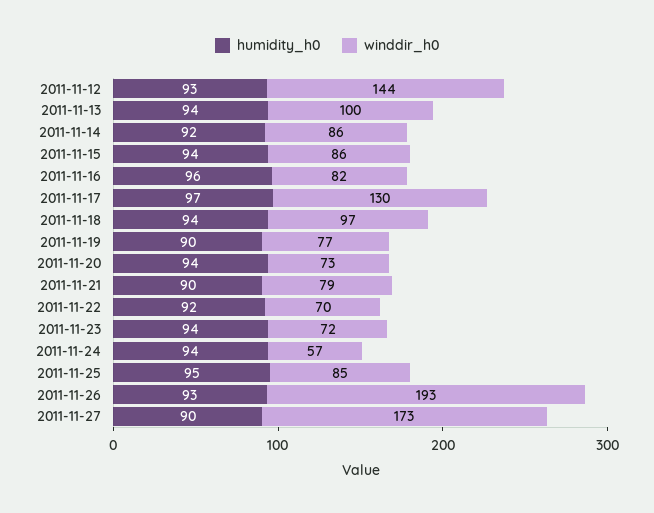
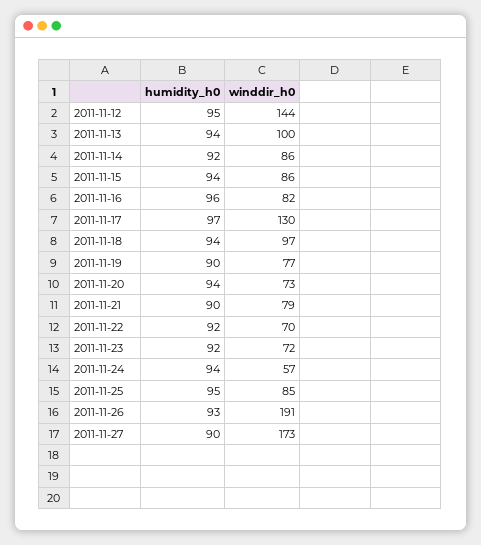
humidity_h0, 2011-11-12: 93 -> 95
humidity_h0, 2011-11-23: 94 -> 92
winddir_h0, 2011-11-26: 193 -> 191

